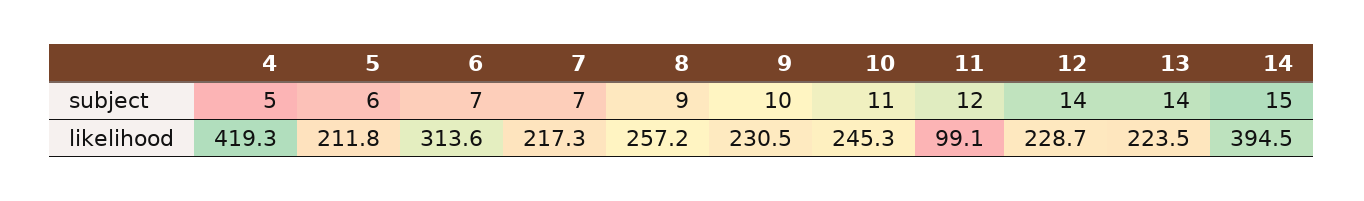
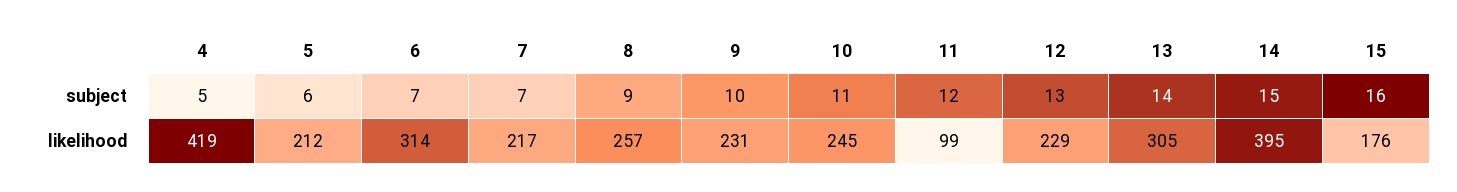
12, subject: 14 -> 13
13, likelihood: 223.5 -> 305
15, subject: none -> 16
15, likelihood: none -> 176

